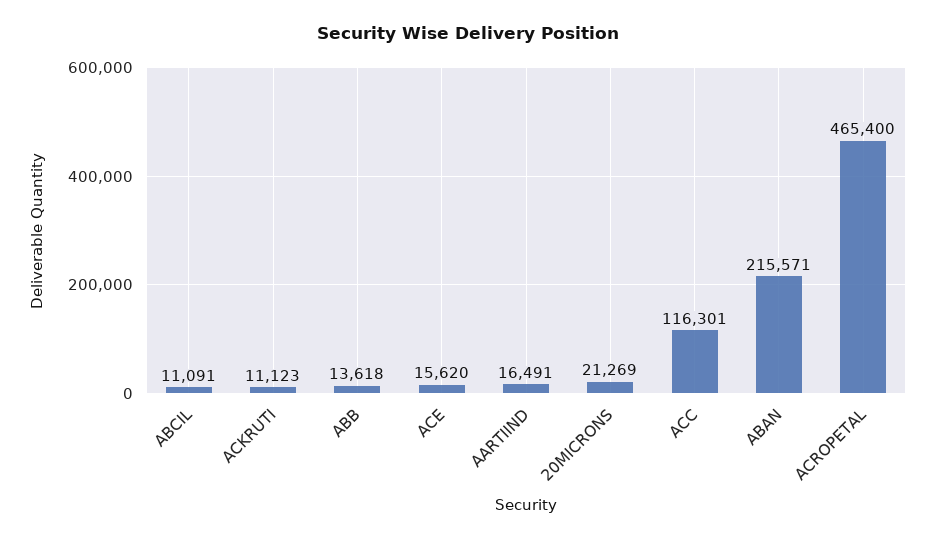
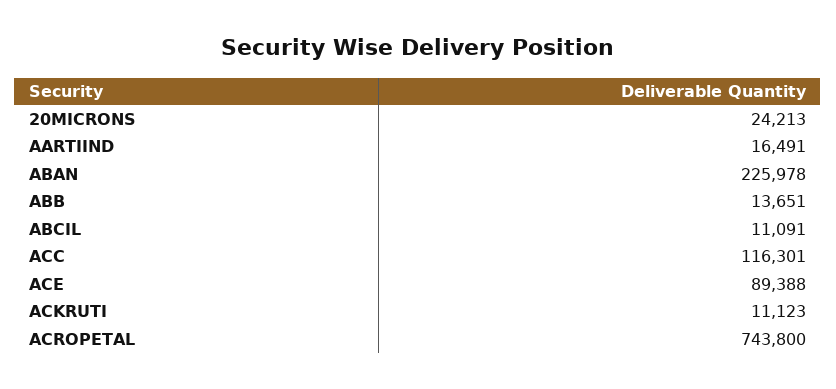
ABB: 13618 -> 13651
ACE: 15620 -> 89388
20MICRONS: 21269 -> 24213
ABAN: 215571 -> 225978
ACROPETAL: 465400 -> 743800

